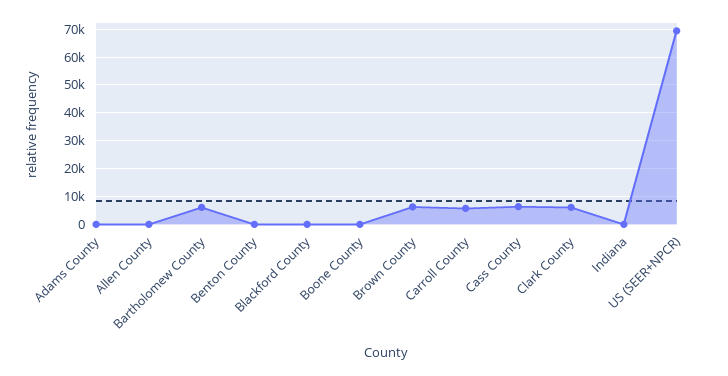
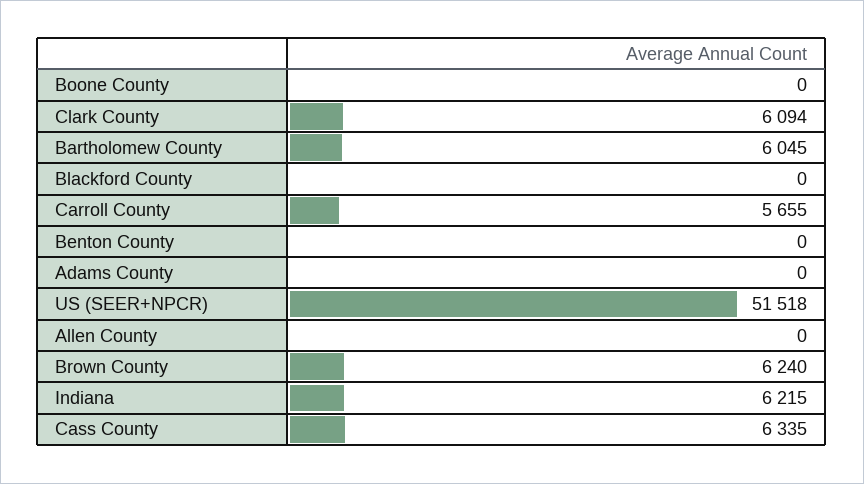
Indiana: 0 -> 6215
US (SEER+NPCR): 70000 -> 51518

